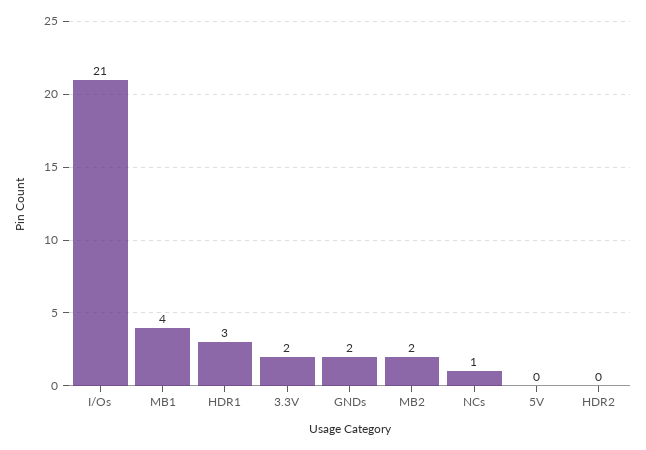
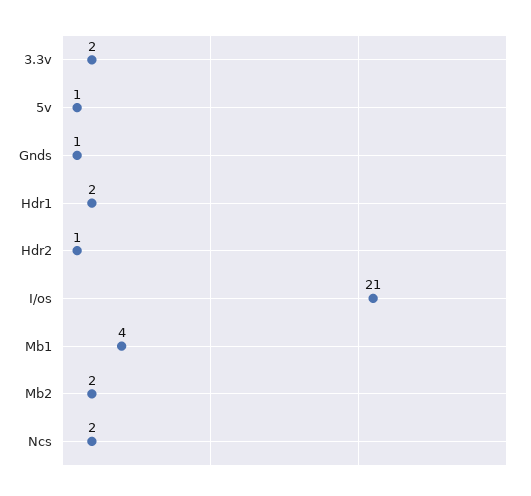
HDR1: 3 -> 2
GNDs: 2 -> 1
NCs: 1 -> 2
5V: 0 -> 1
HDR2: 0 -> 1

